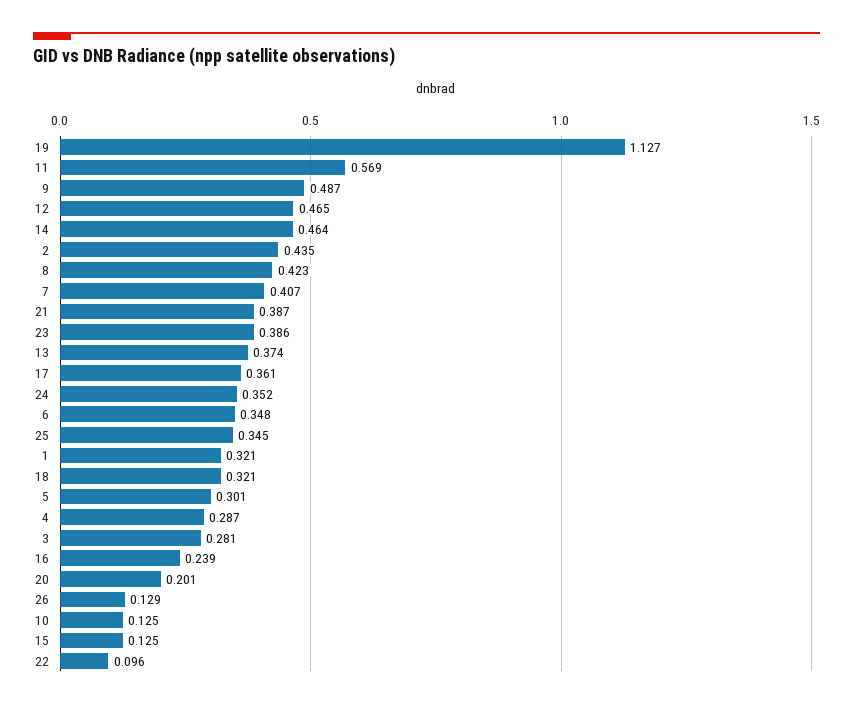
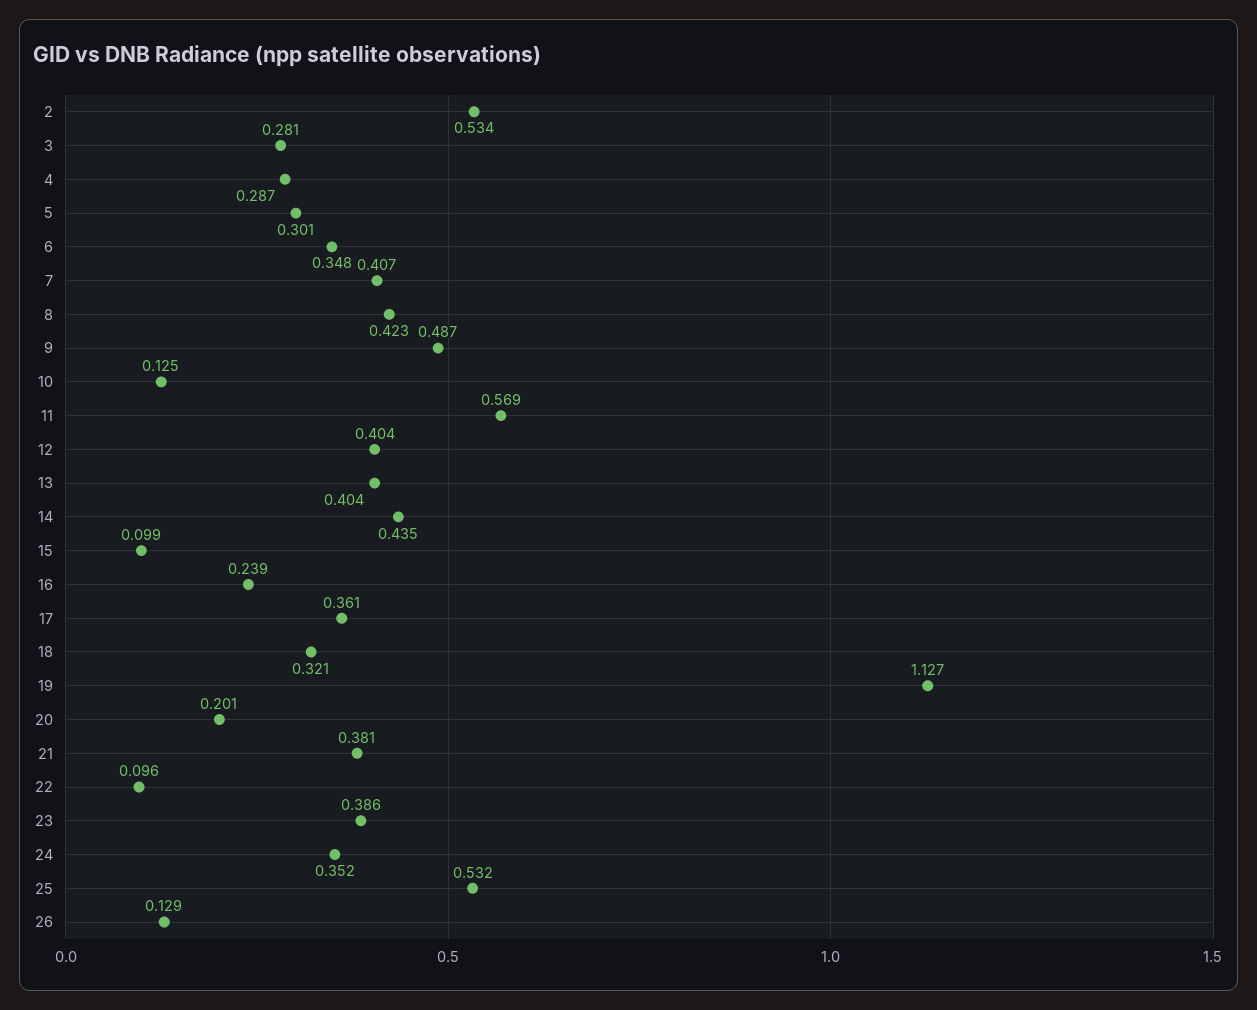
12: 0.465 -> 0.404
14: 0.464 -> 0.435
2: 0.435 -> 0.534
21: 0.387 -> 0.381
13: 0.374 -> 0.404
25: 0.345 -> 0.532
1: 0.321 -> none
15: 0.125 -> 0.099

